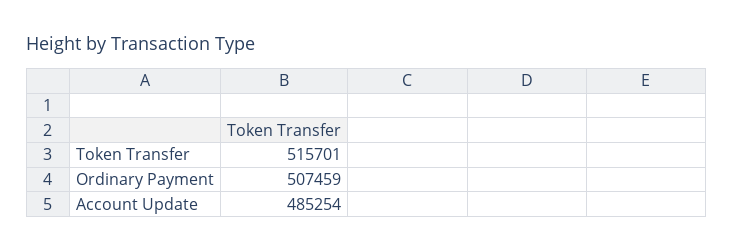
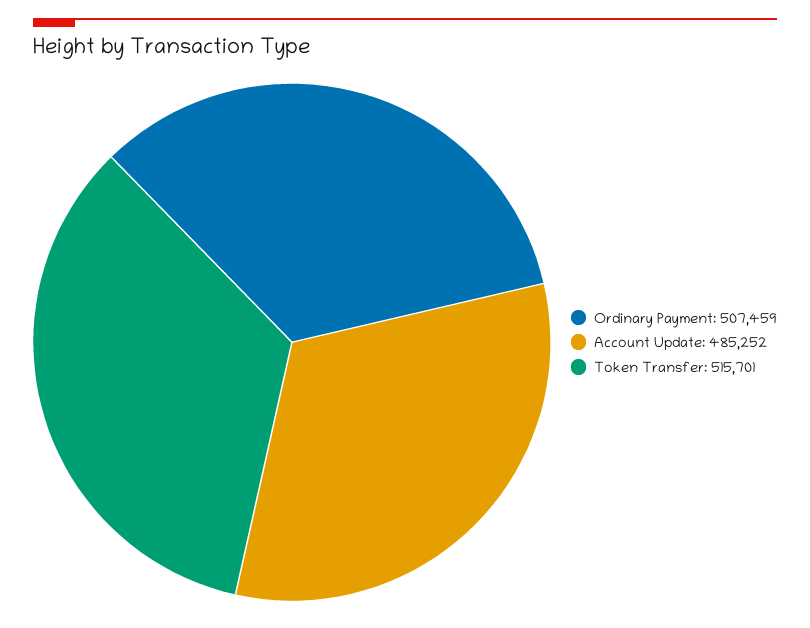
Account Update: 485254 -> 485252

